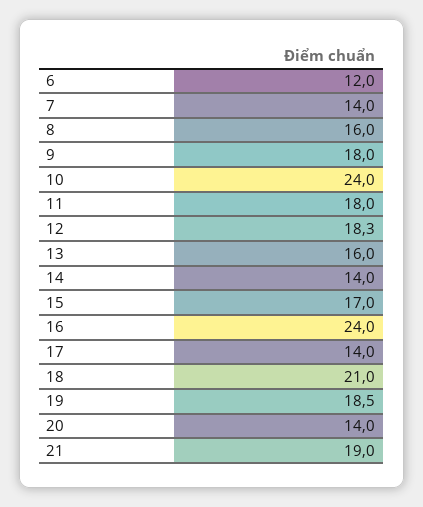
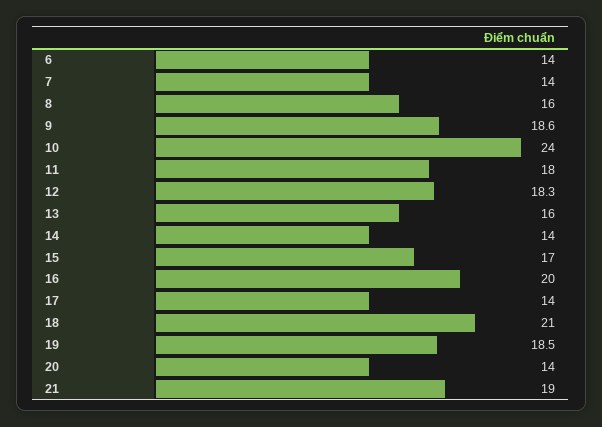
6: 12 -> 14
9: 18 -> 18.6
16: 24 -> 20

